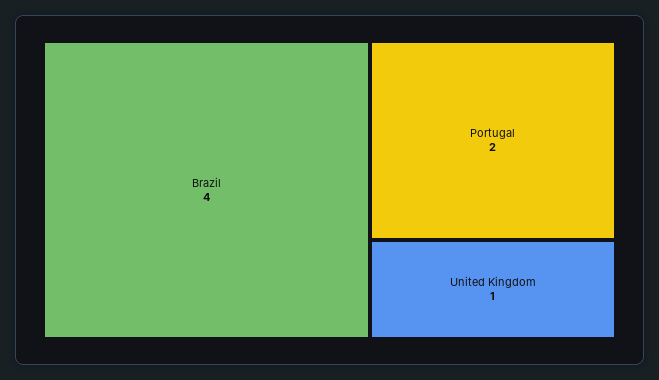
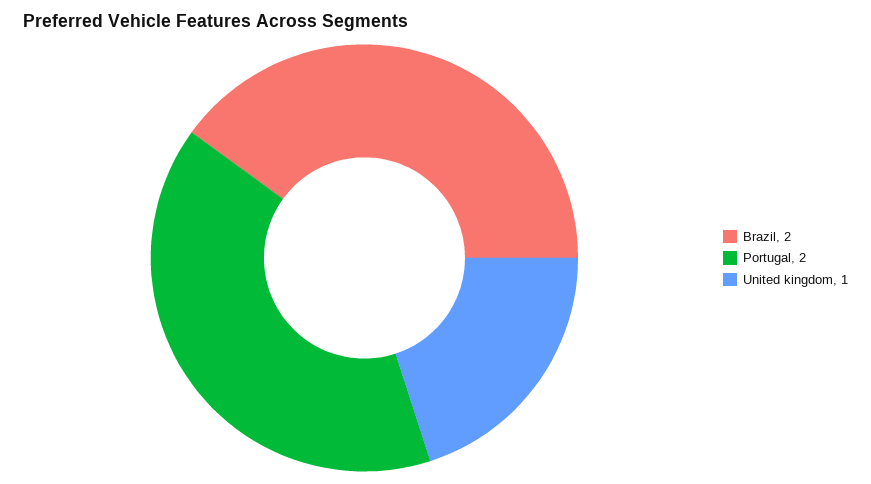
Brazil: 4 -> 2

